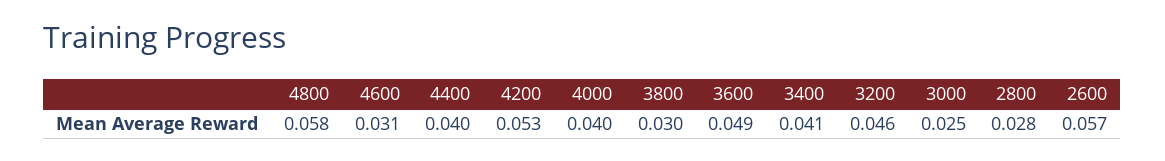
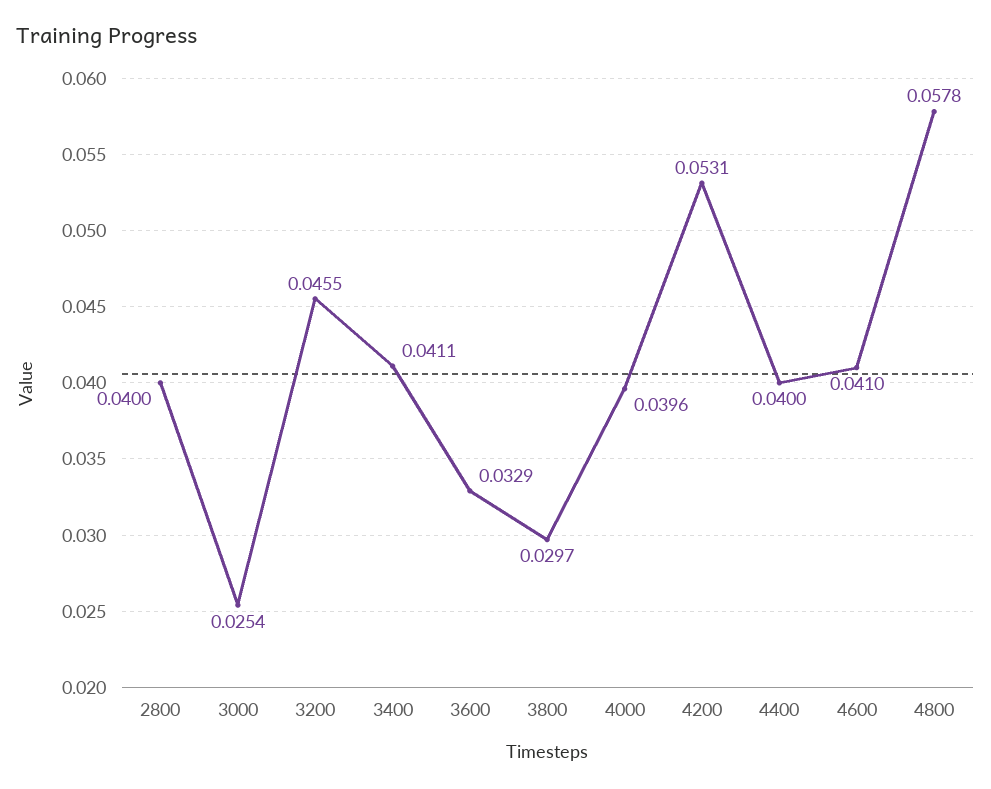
4600: 0.031 -> 0.041
3600: 0.049 -> 0.0329
2800: 0.028 -> 0.04
2600: 0.057 -> none

